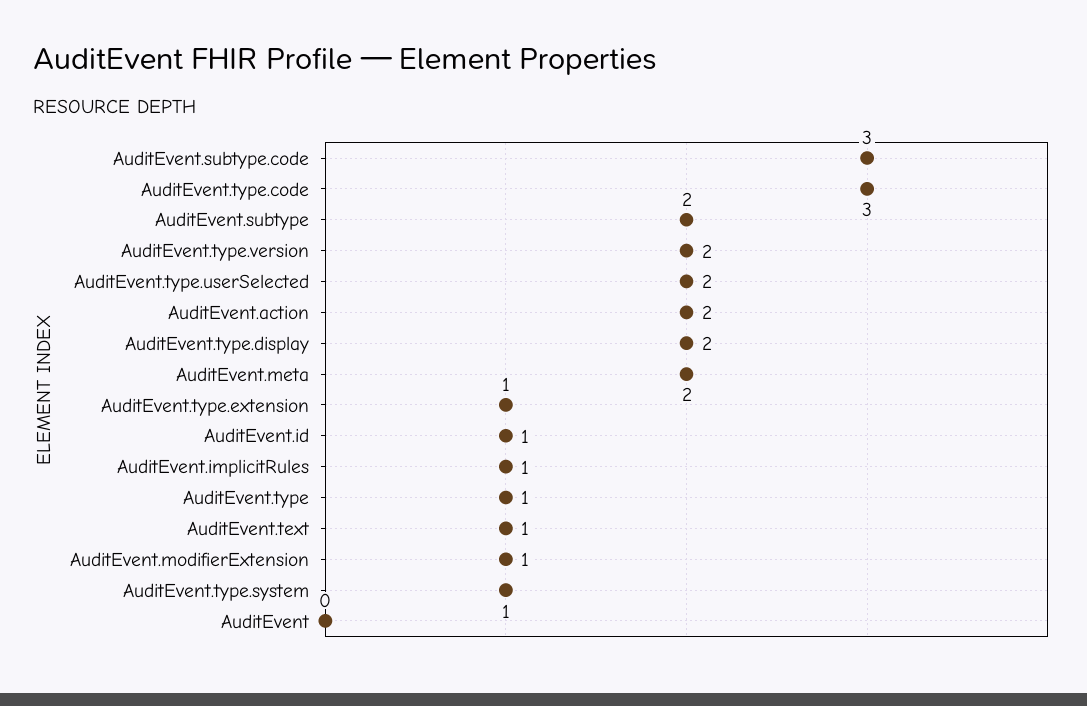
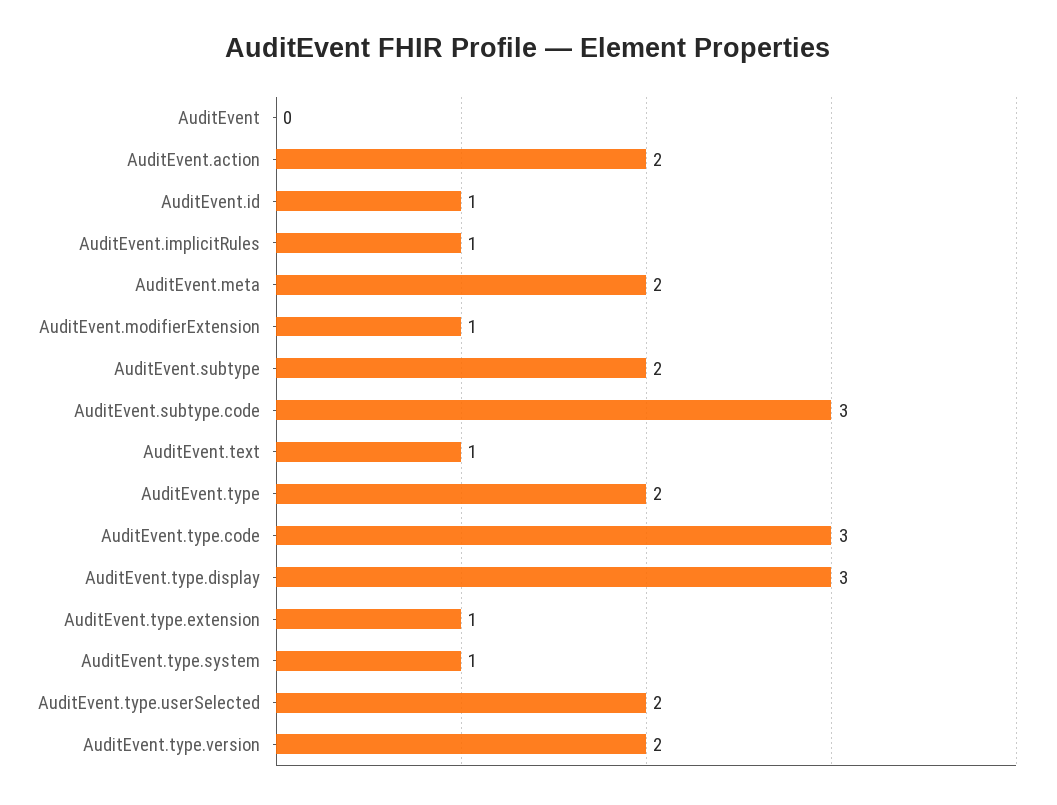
AuditEvent.type.display: 2 -> 3
AuditEvent.type: 1 -> 2

